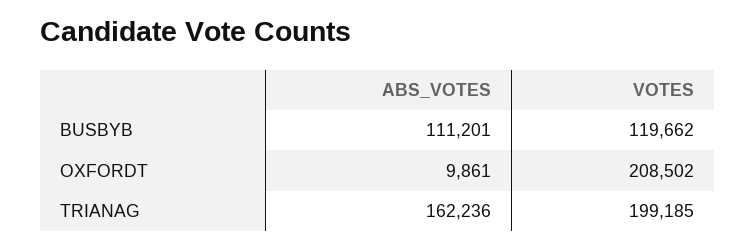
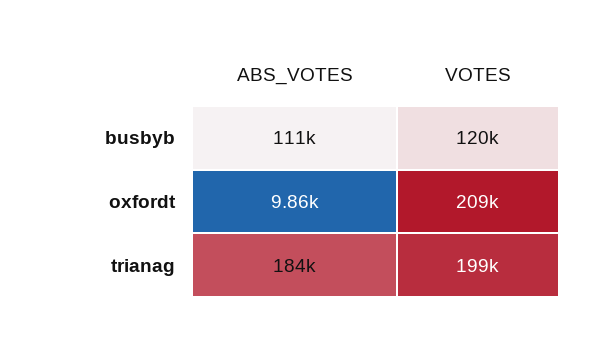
ABS_VOTES, TRIANAG: 162236 -> 184000

